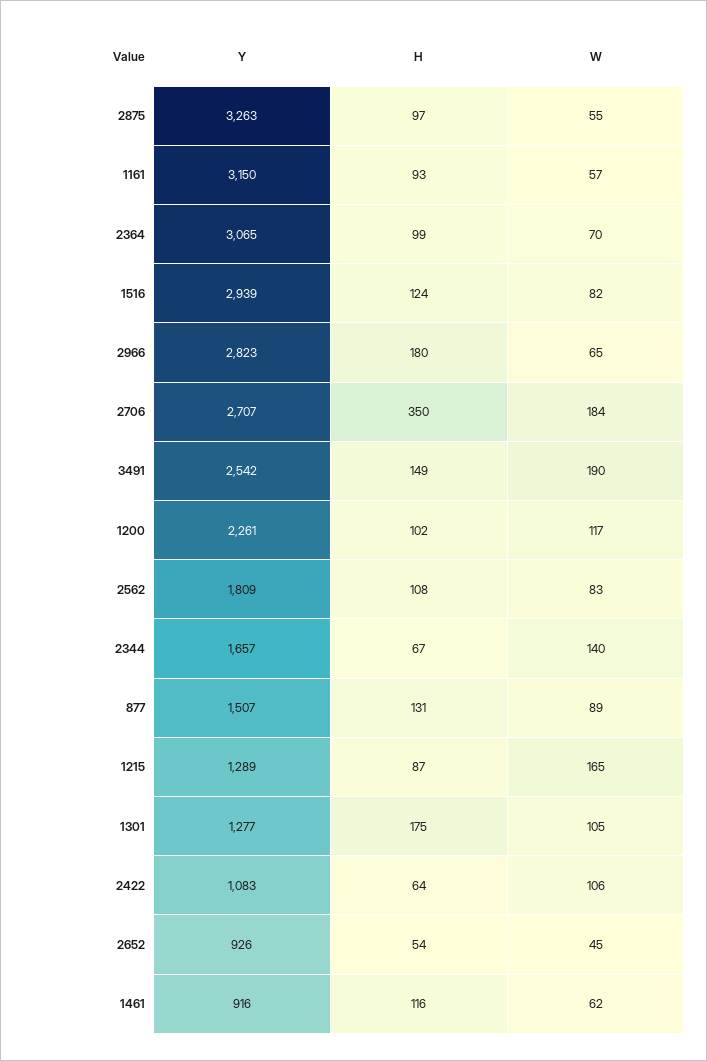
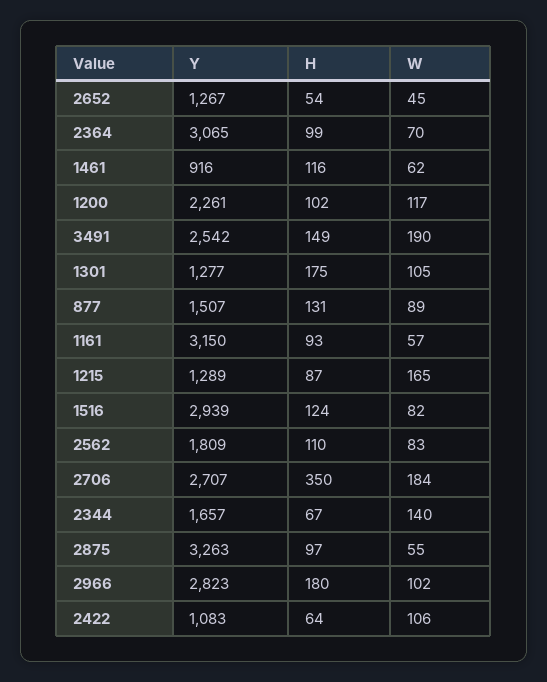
W, 2966: 65 -> 102
H, 2562: 108 -> 110
Y, 2652: 926 -> 1267

